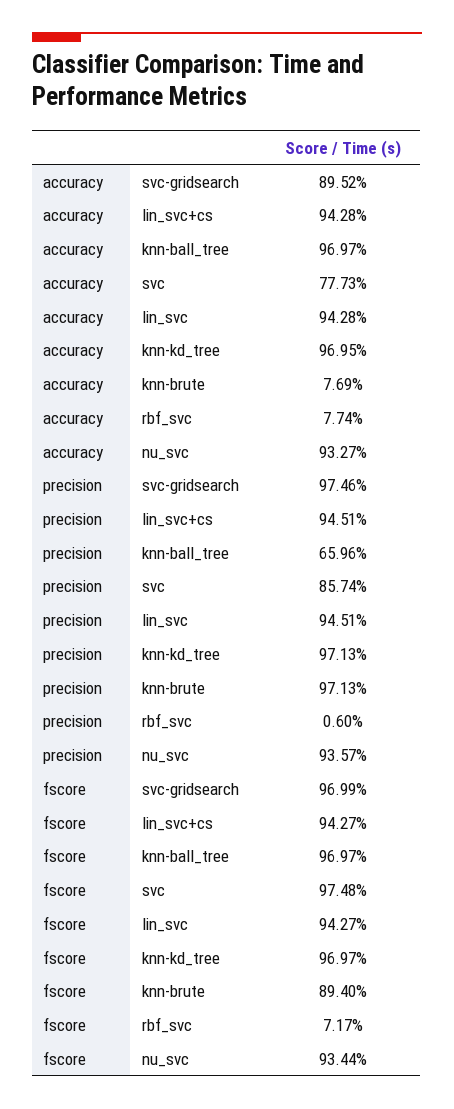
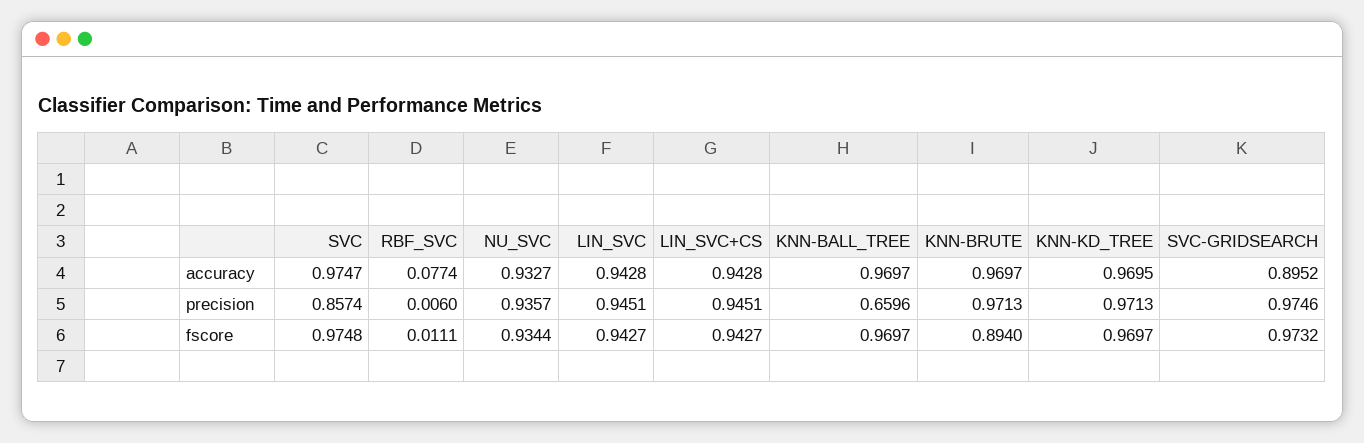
accuracy, svc: 0.7773 -> 0.9747
accuracy, knn-brute: 0.0769 -> 0.9697
fscore, svc-gridsearch: 0.9699 -> 0.9732
fscore, rbf_svc: 0.0717 -> 0.0111

